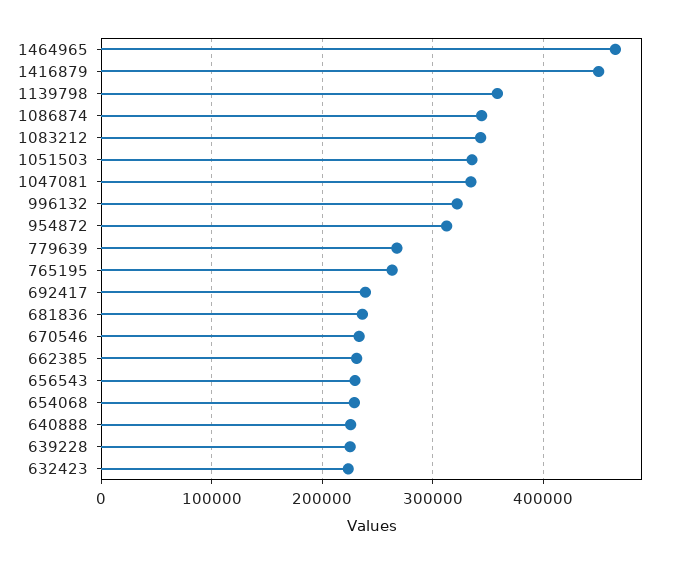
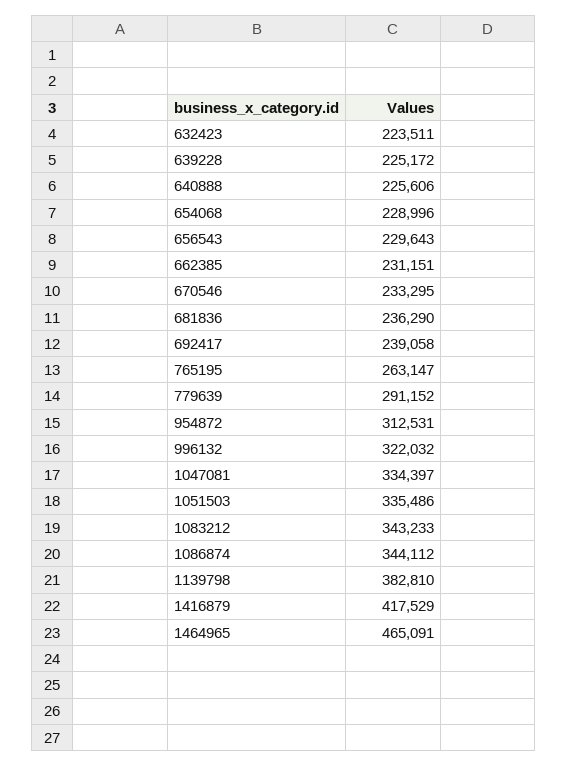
1416879: 450000 -> 417529
1139798: 360000 -> 382810
779639: 270000 -> 291152

